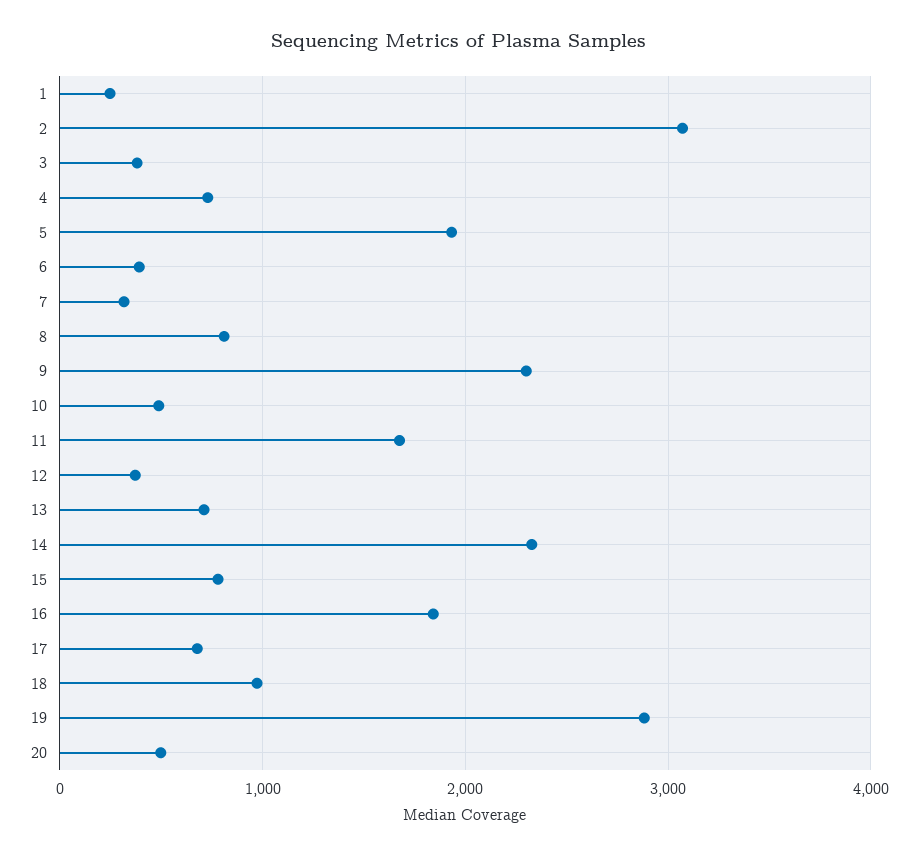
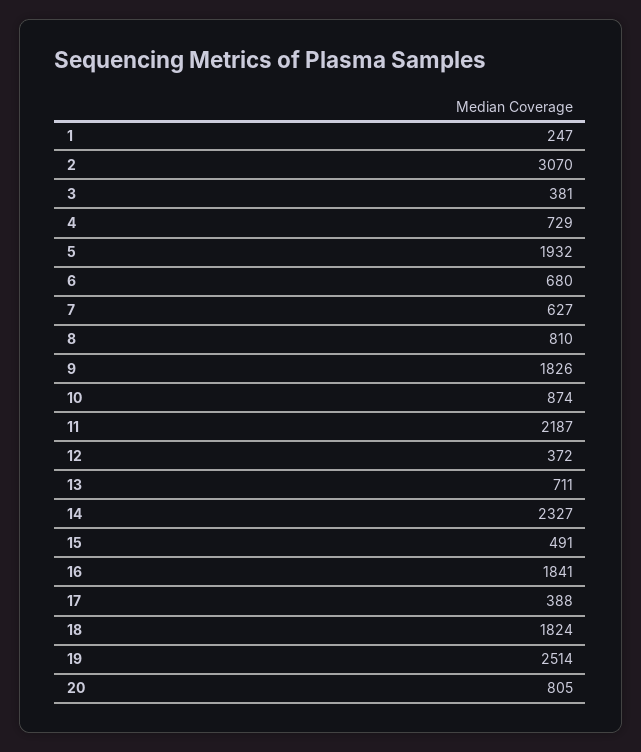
6: 400 -> 680
7: 300 -> 627
9: 2300 -> 1826
10: 500 -> 874
11: 1700 -> 2187
15: 800 -> 491
17: 700 -> 388
18: 1000 -> 1824
19: 2900 -> 2514
20: 500 -> 805

